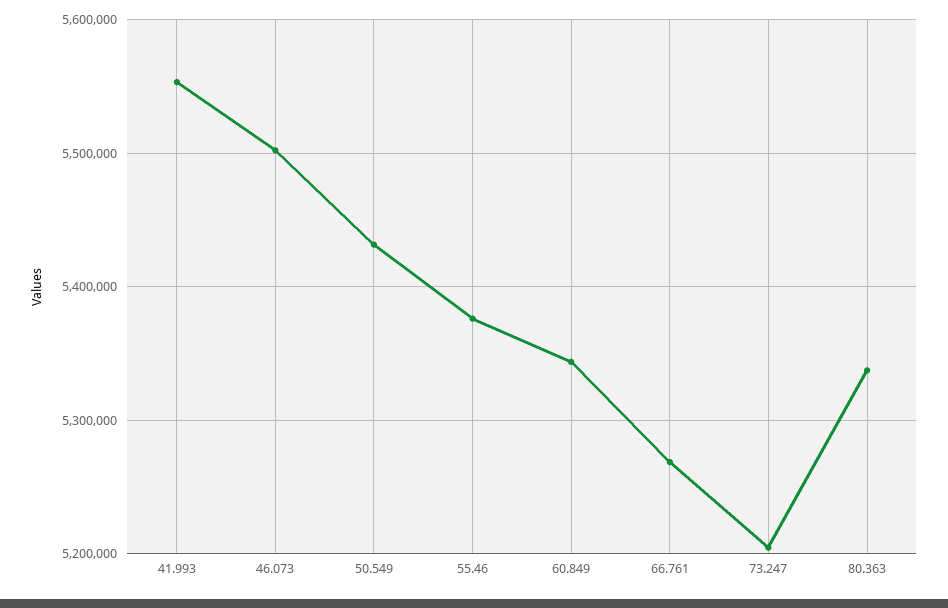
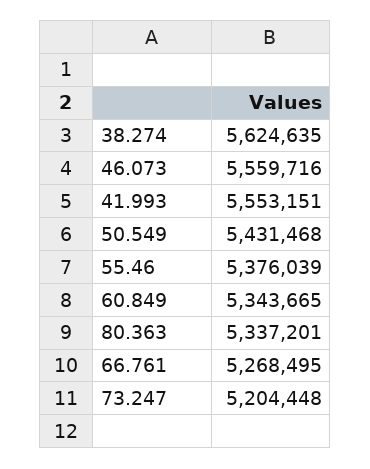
46.073: 5500000 -> 5559716
38.274: none -> 5624635

